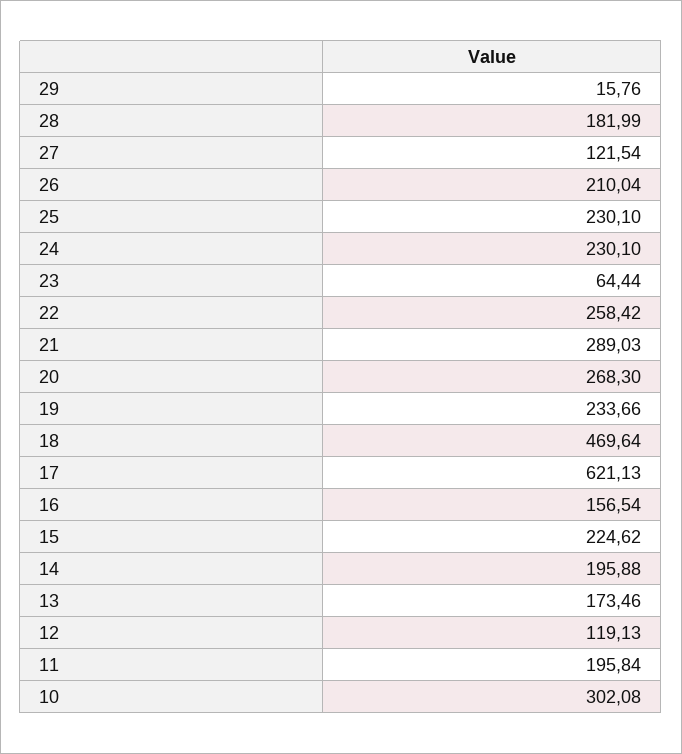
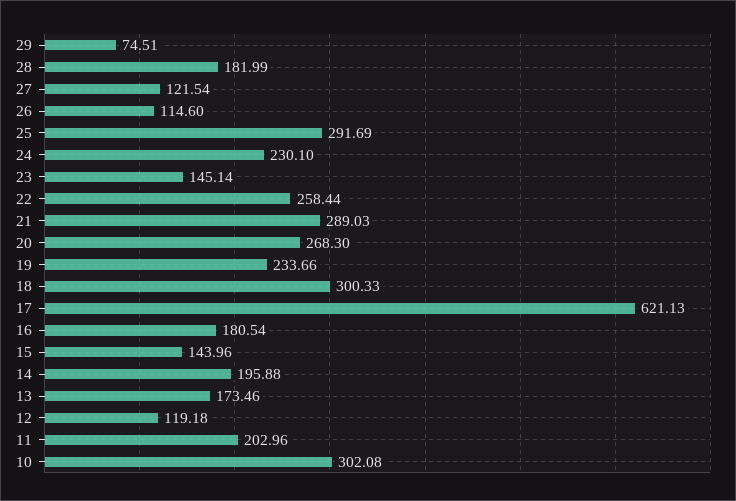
29: 15.76 -> 74.51
26: 210.04 -> 114.6
25: 230.1 -> 291.69
23: 64.44 -> 145.14
22: 258.42 -> 258.44
18: 469.64 -> 300.33
16: 156.54 -> 180.54
15: 224.62 -> 143.96
12: 119.13 -> 119.18
11: 195.84 -> 202.96

